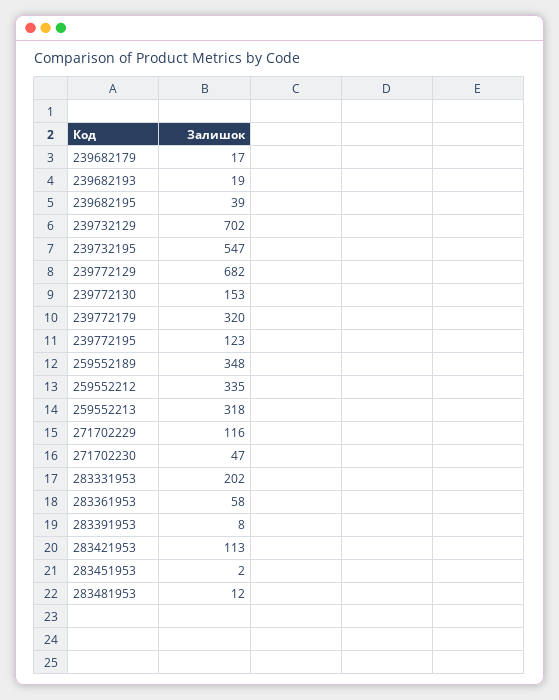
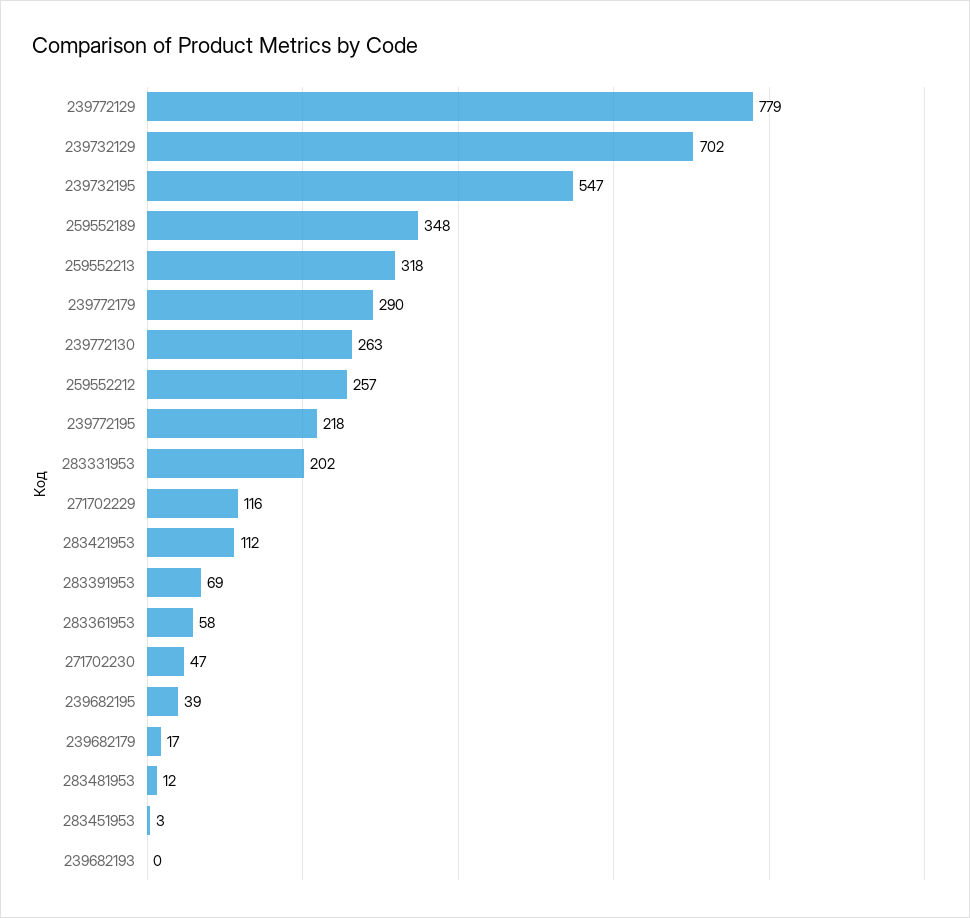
239682193: 19 -> 0
239772129: 682 -> 779
239772130: 153 -> 263
239772179: 320 -> 290
239772195: 123 -> 218
259552212: 335 -> 257
283391953: 8 -> 69
283421953: 113 -> 112
283451953: 2 -> 3

